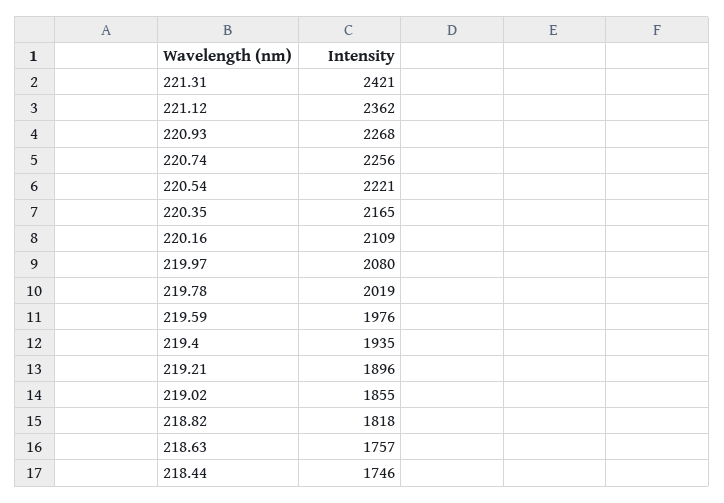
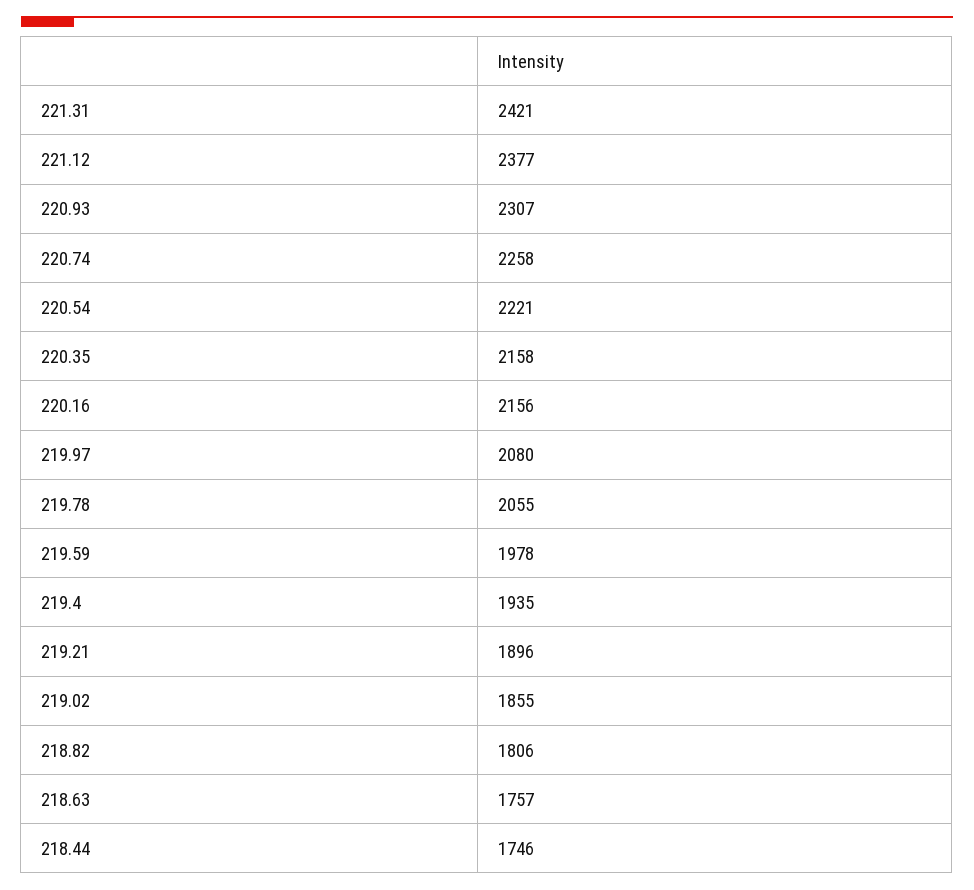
221.12: 2362 -> 2377
220.93: 2268 -> 2307
220.74: 2256 -> 2258
220.35: 2165 -> 2158
220.16: 2109 -> 2156
219.78: 2019 -> 2055
219.59: 1976 -> 1978
218.82: 1818 -> 1806

